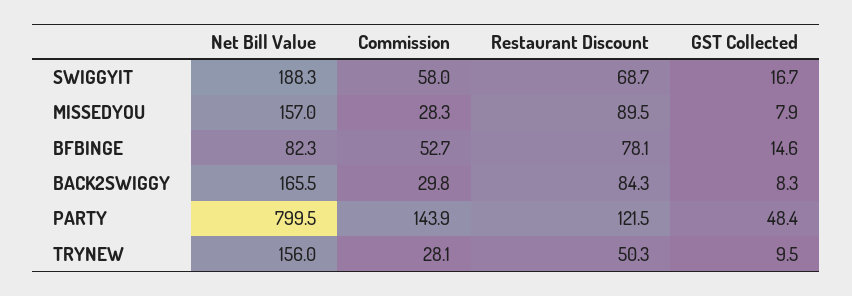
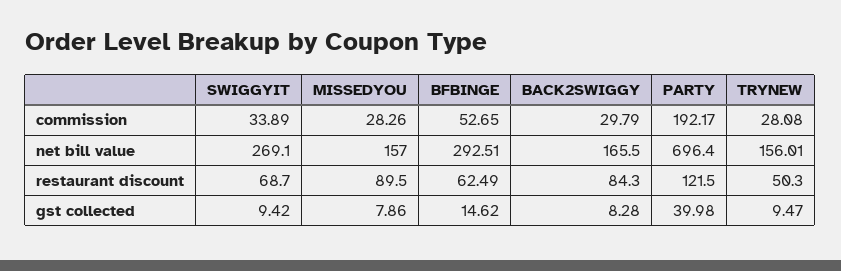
Net Bill Value, SWIGGYIT: 188.3 -> 269.1
Commission, SWIGGYIT: 58 -> 33.89
GST Collected, SWIGGYIT: 16.7 -> 9.42
Net Bill Value, BFBINGE: 82.3 -> 292.51
Restaurant Discount, BFBINGE: 78.1 -> 62.49
Net Bill Value, PARTY: 799.5 -> 696.4
Commission, PARTY: 143.9 -> 192.17
GST Collected, PARTY: 48.4 -> 39.98

